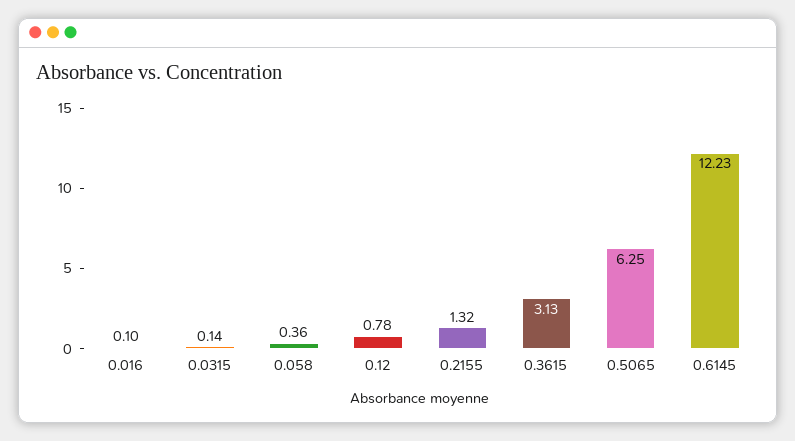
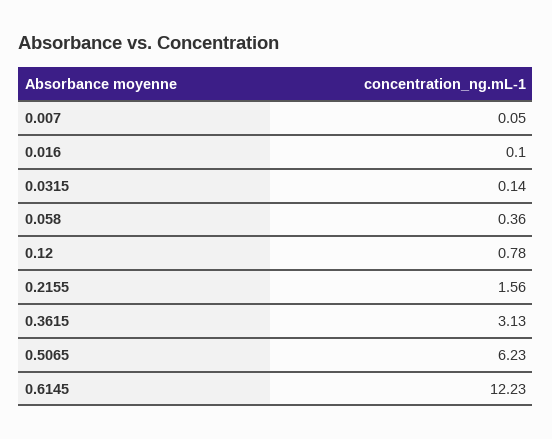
0.2155: 1.32 -> 1.56
0.5065: 6.25 -> 6.23
0.007: none -> 0.05

